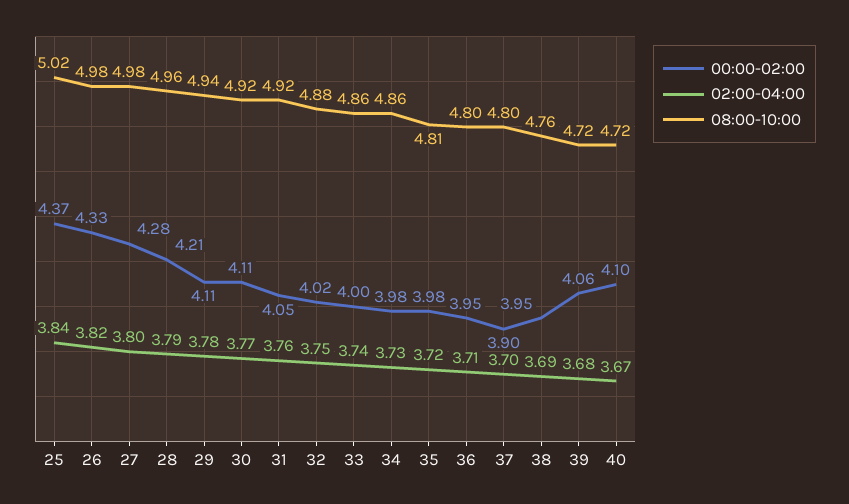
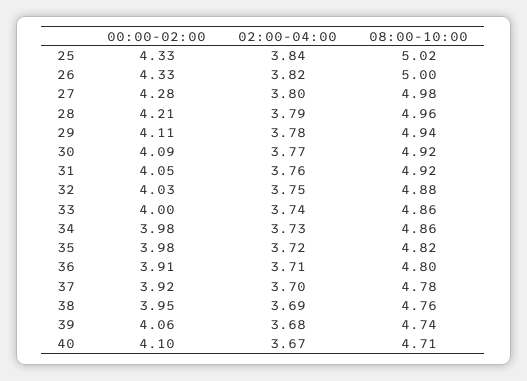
00:00-02:00, 25: 4.37 -> 4.33
08:00-10:00, 26: 4.98 -> 5
00:00-02:00, 30: 4.11 -> 4.09
00:00-02:00, 32: 4.02 -> 4.03
08:00-10:00, 35: 4.81 -> 4.82
00:00-02:00, 36: 3.95 -> 3.91
00:00-02:00, 37: 3.9 -> 3.92
08:00-10:00, 37: 4.8 -> 4.78
08:00-10:00, 39: 4.72 -> 4.74
08:00-10:00, 40: 4.72 -> 4.71

